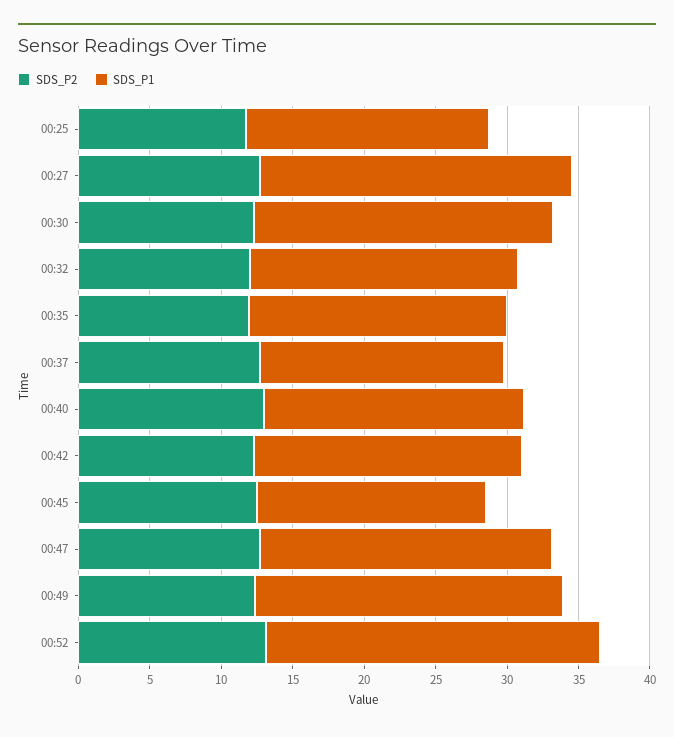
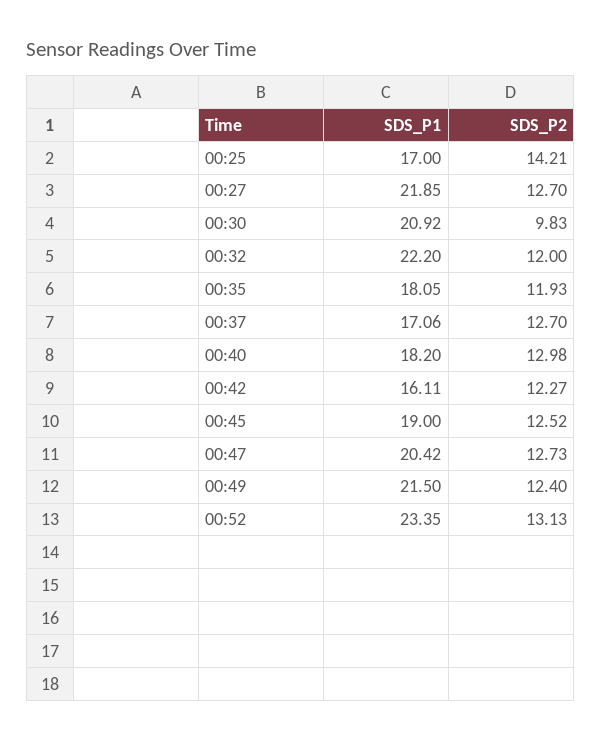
SDS_P2, 00:25: 12 -> 14.21
SDS_P2, 00:30: 12 -> 9.83
SDS_P1, 00:32: 19 -> 22.2
SDS_P1, 00:42: 19 -> 16.11
SDS_P1, 00:45: 16 -> 19

